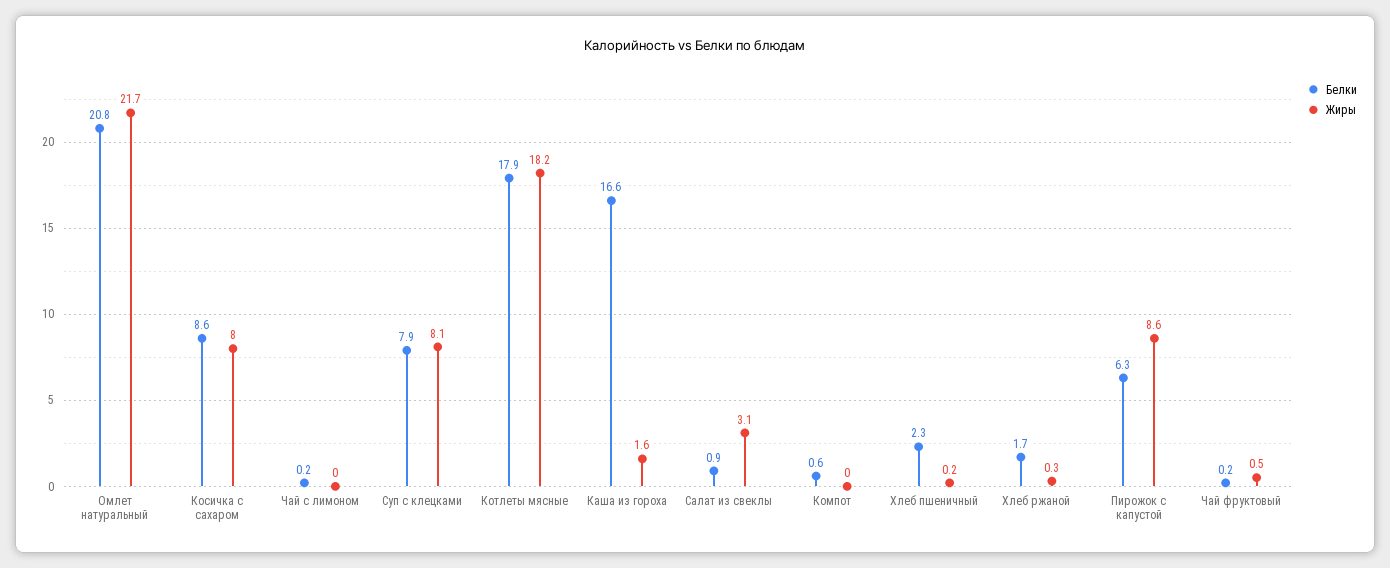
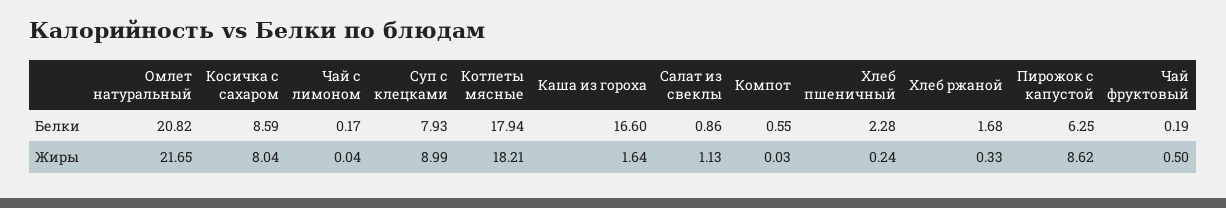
Жиры, Суп с клецками: 8.1 -> 8.99
Жиры, Салат из свеклы: 3.1 -> 1.13

